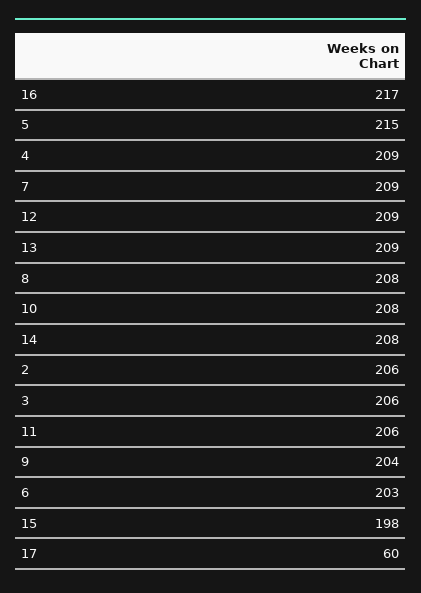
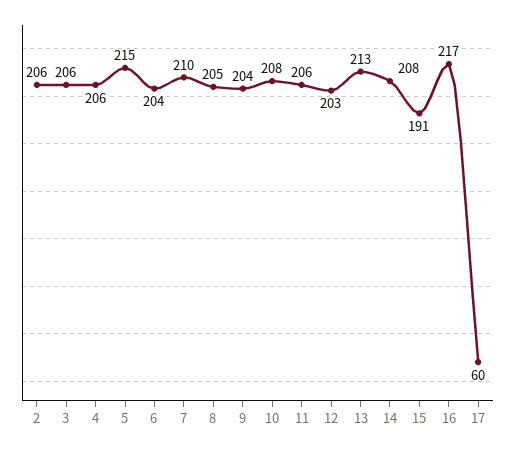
4: 209 -> 206
7: 209 -> 210
12: 209 -> 203
13: 209 -> 213
8: 208 -> 205
6: 203 -> 204
15: 198 -> 191

